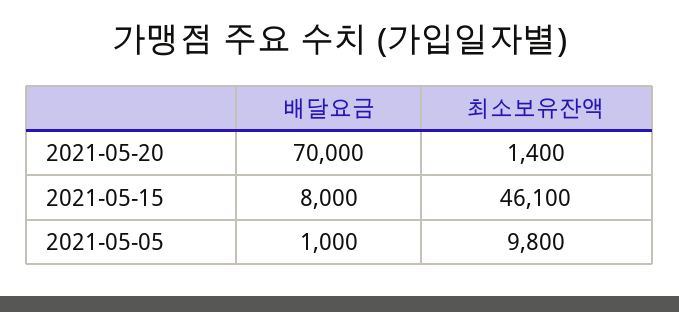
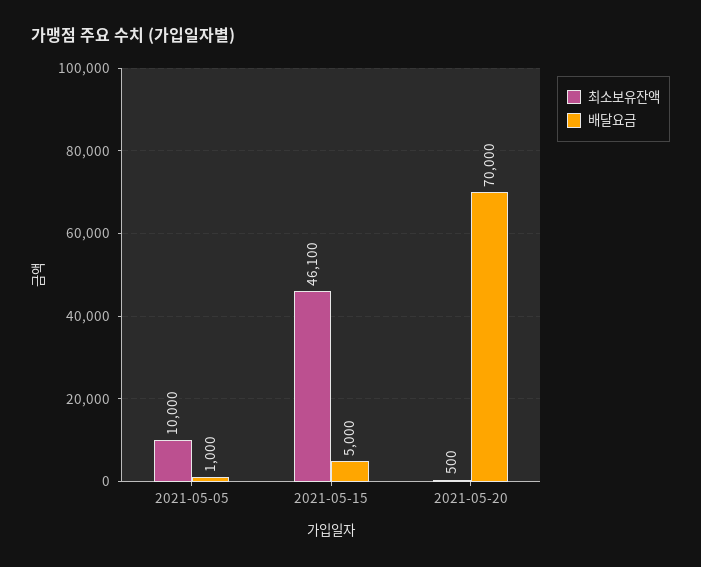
최소보유잔액, 2021-05-20: 1400 -> 500
배달요금, 2021-05-15: 8000 -> 5000
최소보유잔액, 2021-05-05: 9800 -> 10000

